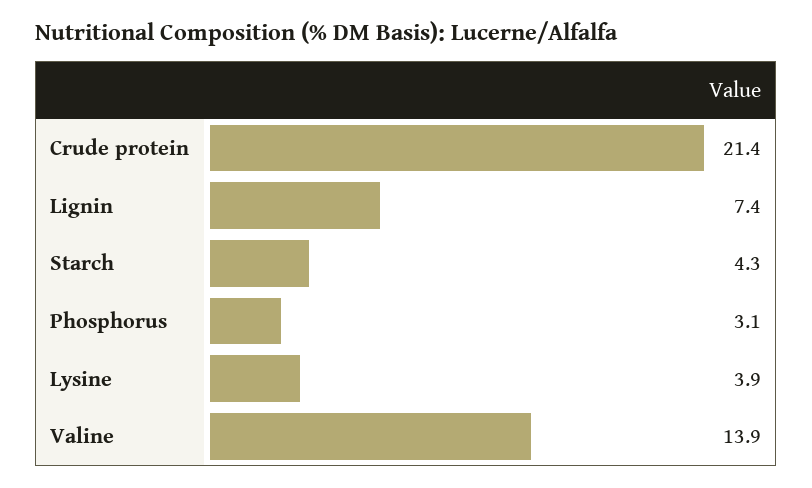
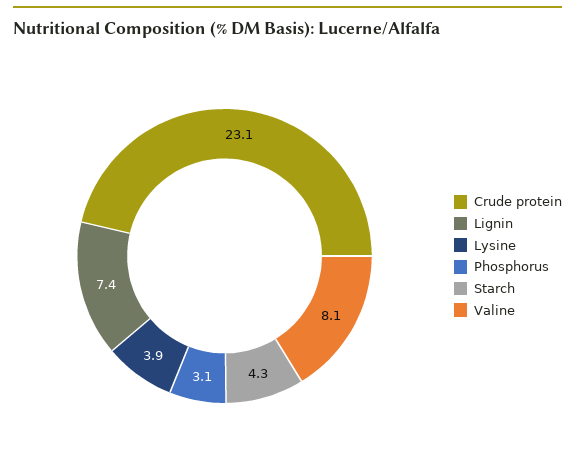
Crude protein: 21.4 -> 23.1
Valine: 13.9 -> 8.1

